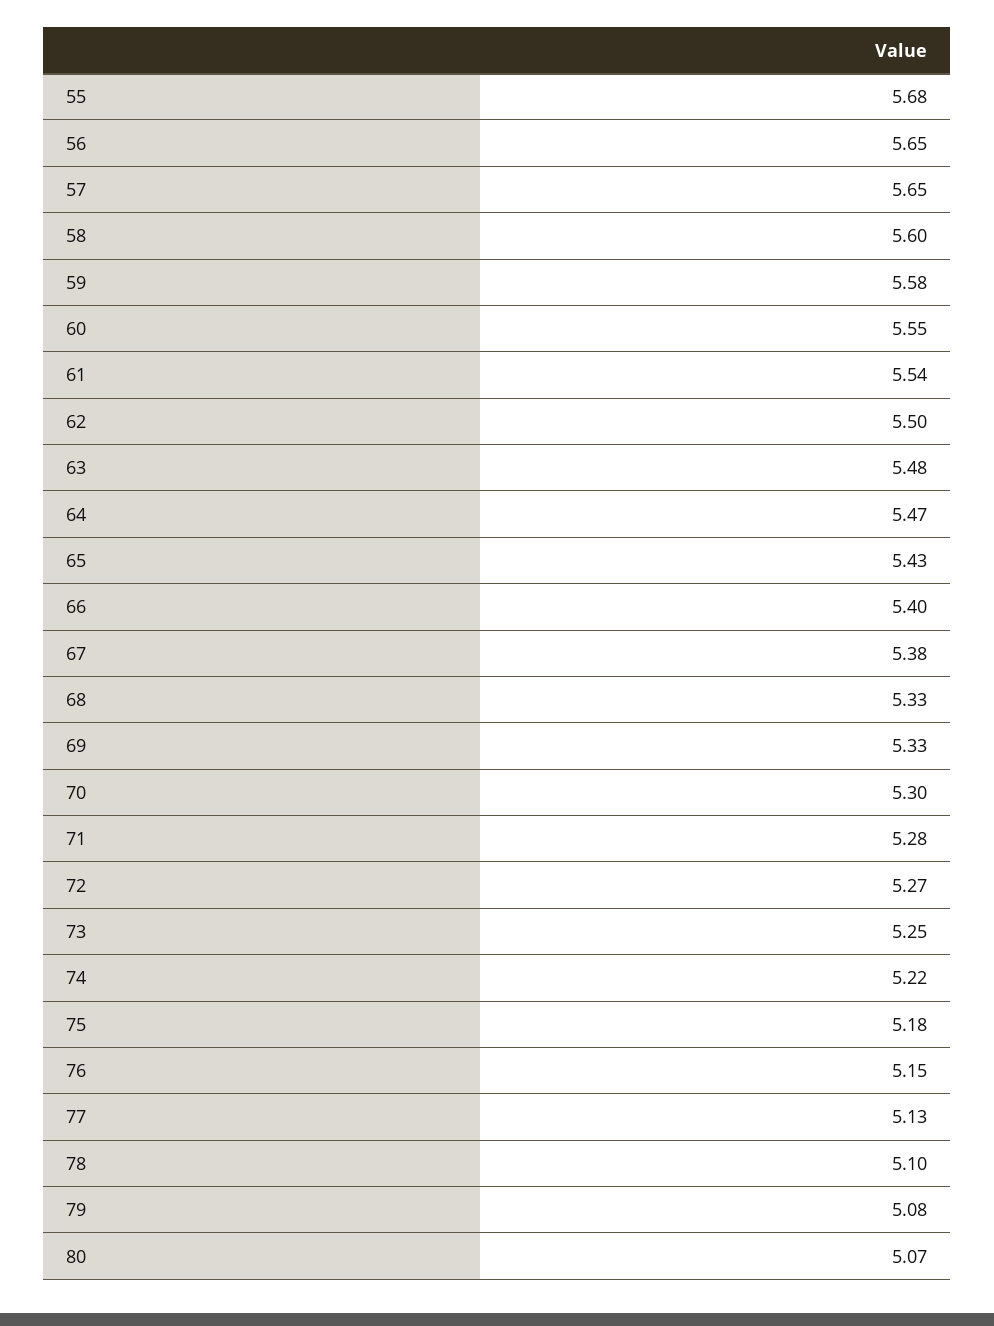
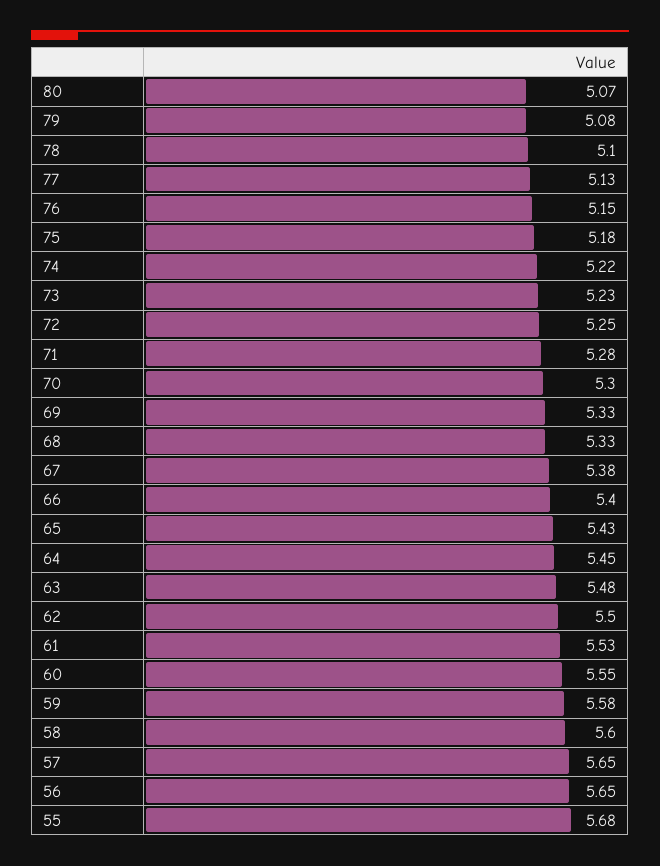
61: 5.54 -> 5.53
64: 5.47 -> 5.45
72: 5.27 -> 5.25
73: 5.25 -> 5.23

